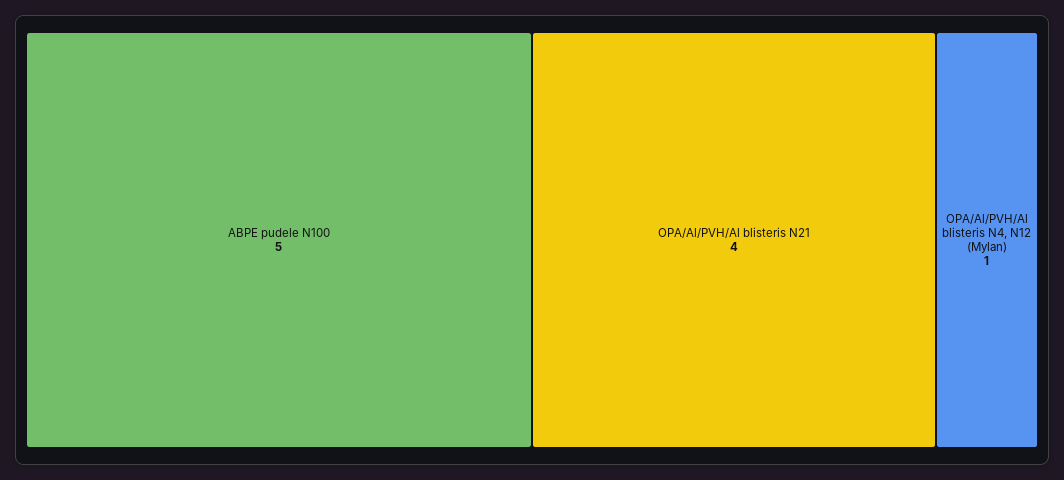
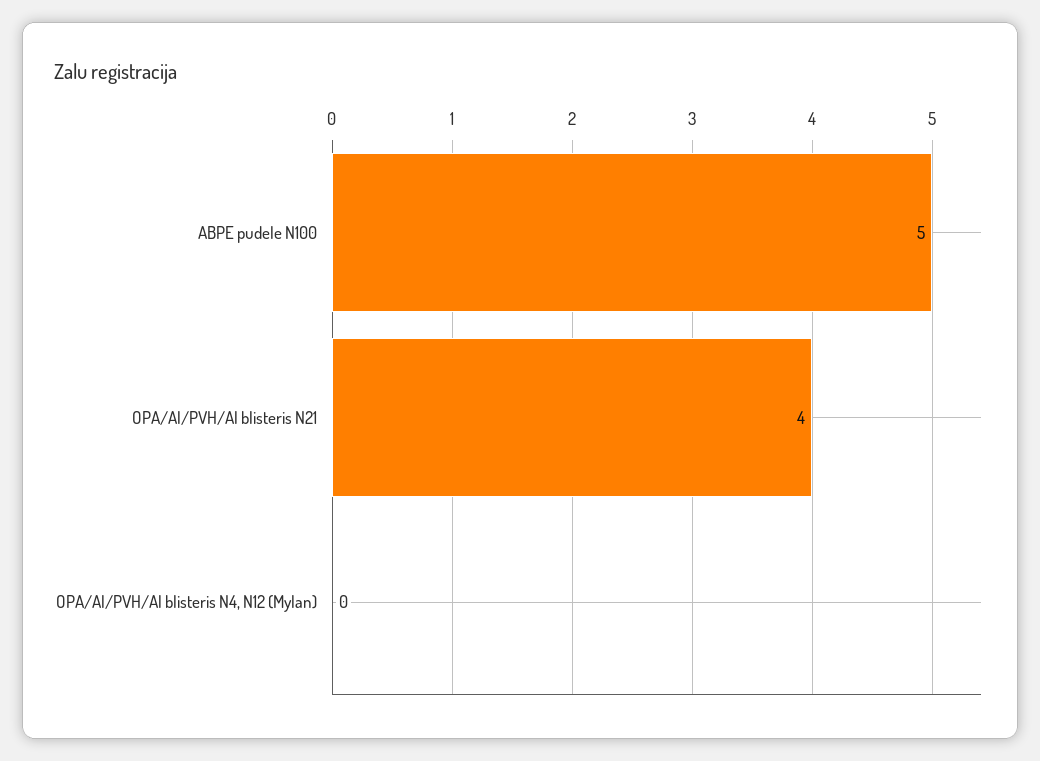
OPA/Al/PVH/Al blisteris N4, N12 (Mylan): 1 -> 0

